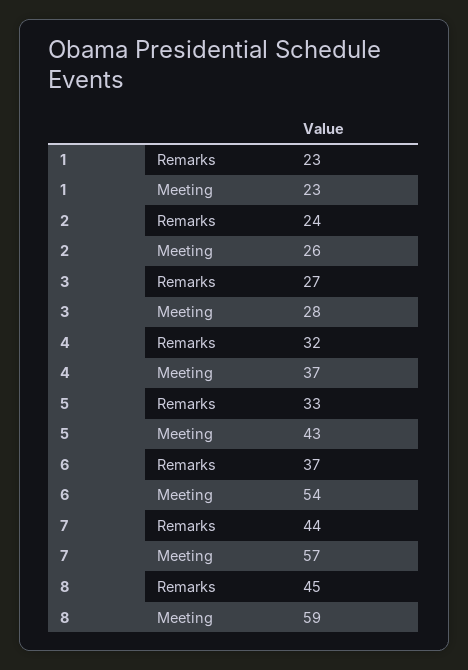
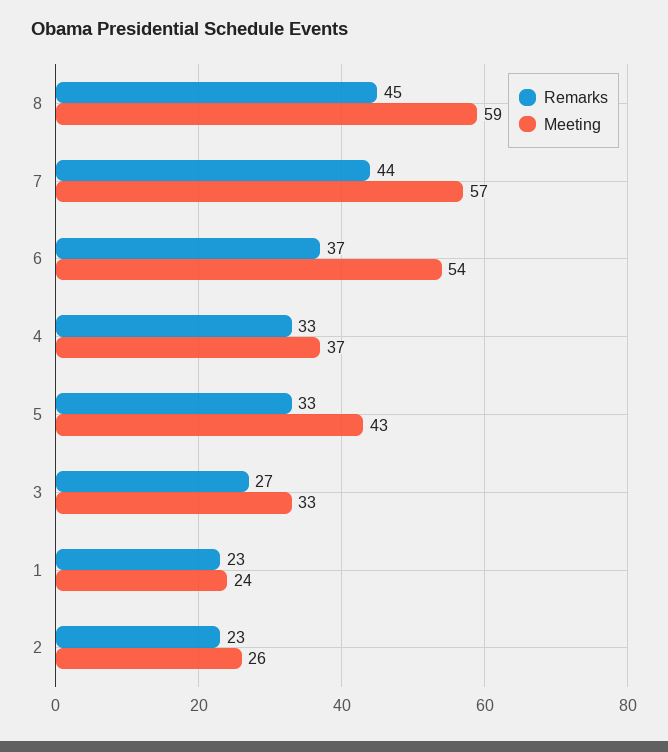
Meeting, 1: 23 -> 24
Remarks, 2: 24 -> 23
Meeting, 3: 28 -> 33
Remarks, 4: 32 -> 33

